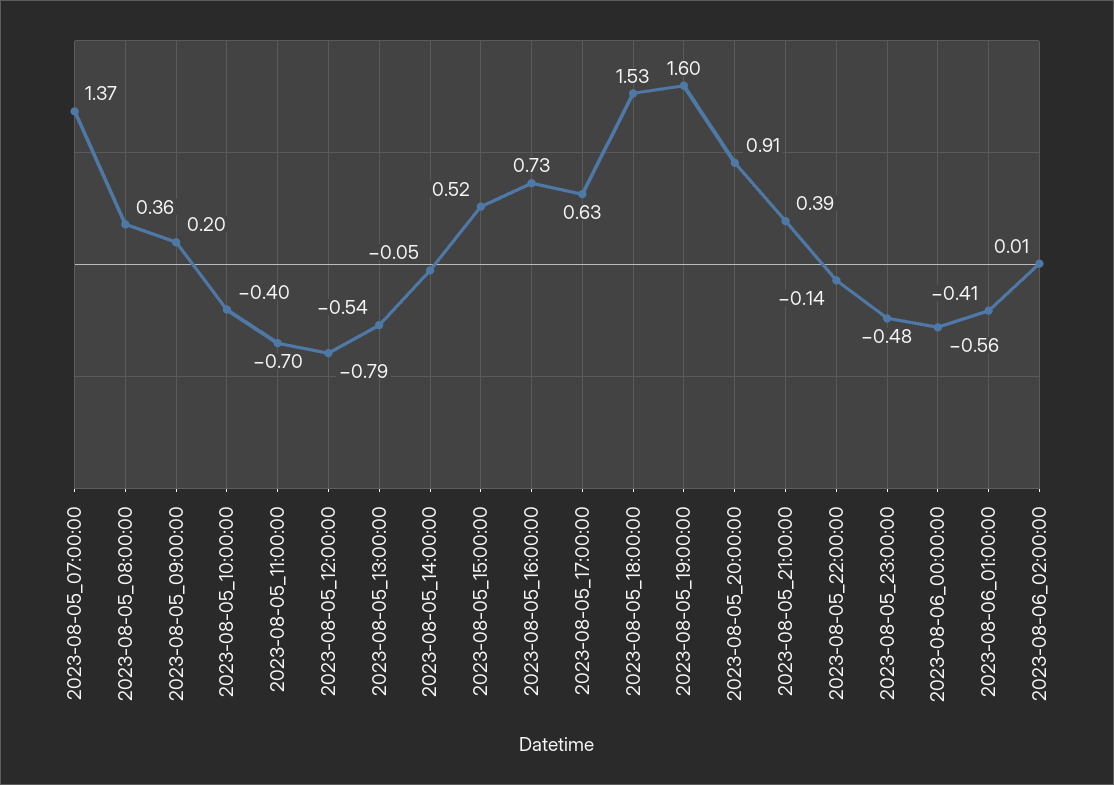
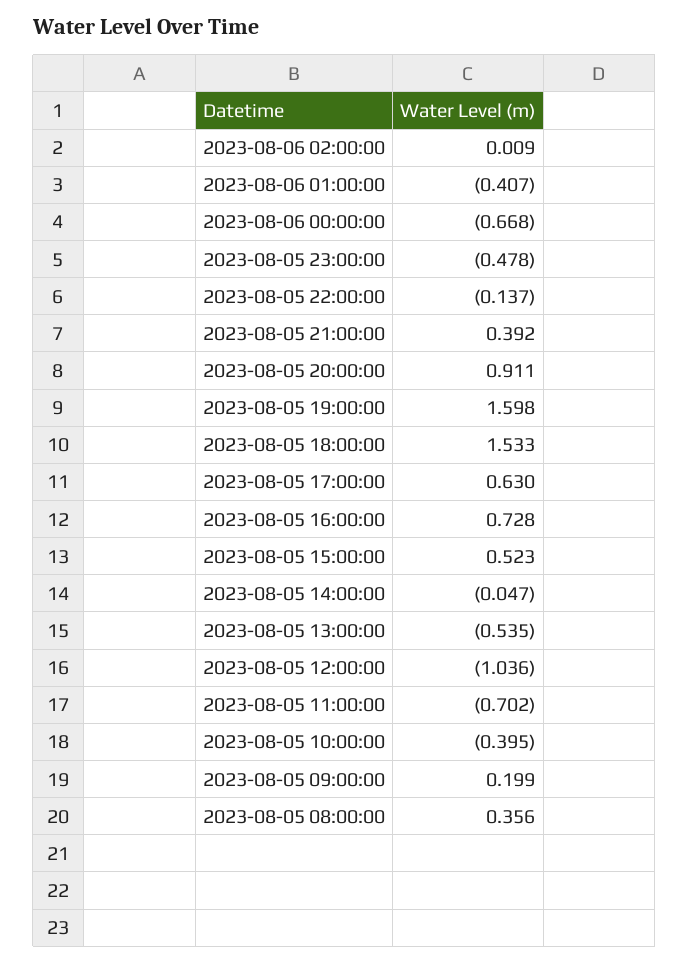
2023-08-05_07:00:00: 1.37 -> none
2023-08-05_12:00:00: -0.79 -> -1.036
2023-08-06_00:00:00: -0.56 -> -0.668

